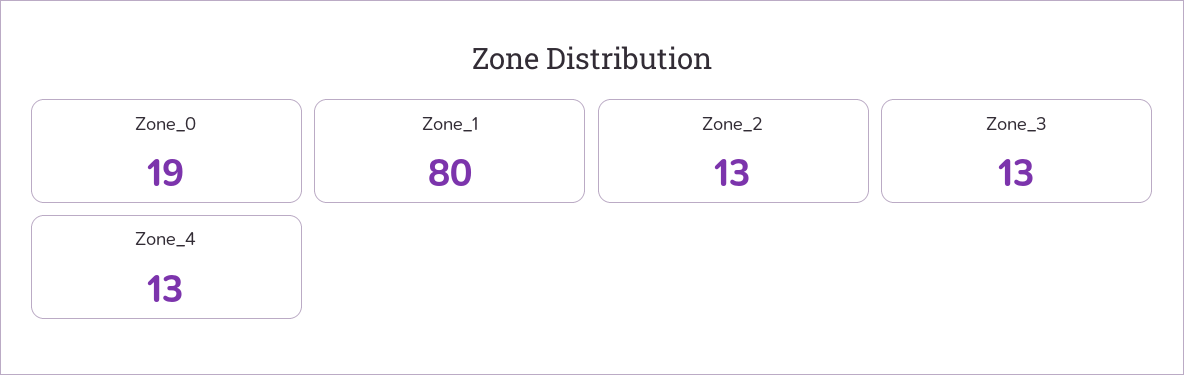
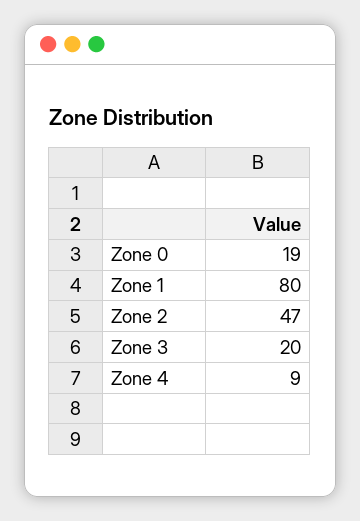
Zone_2: 13 -> 47
Zone_3: 13 -> 20
Zone_4: 13 -> 9

